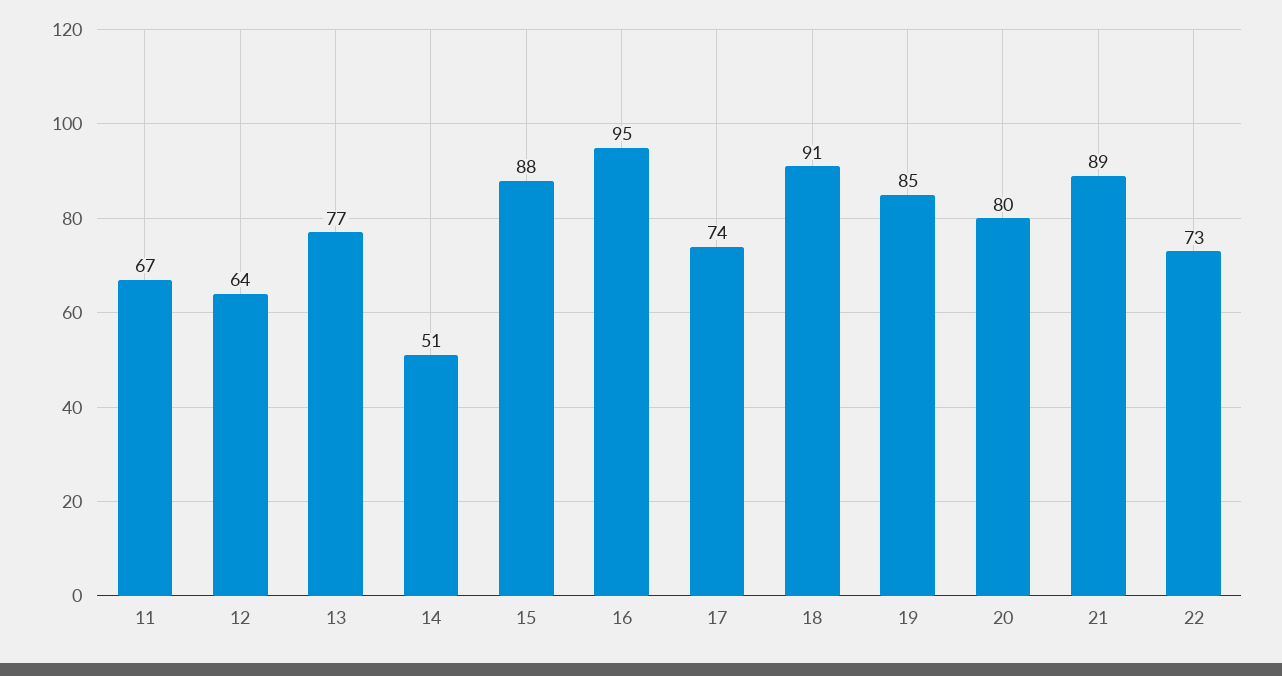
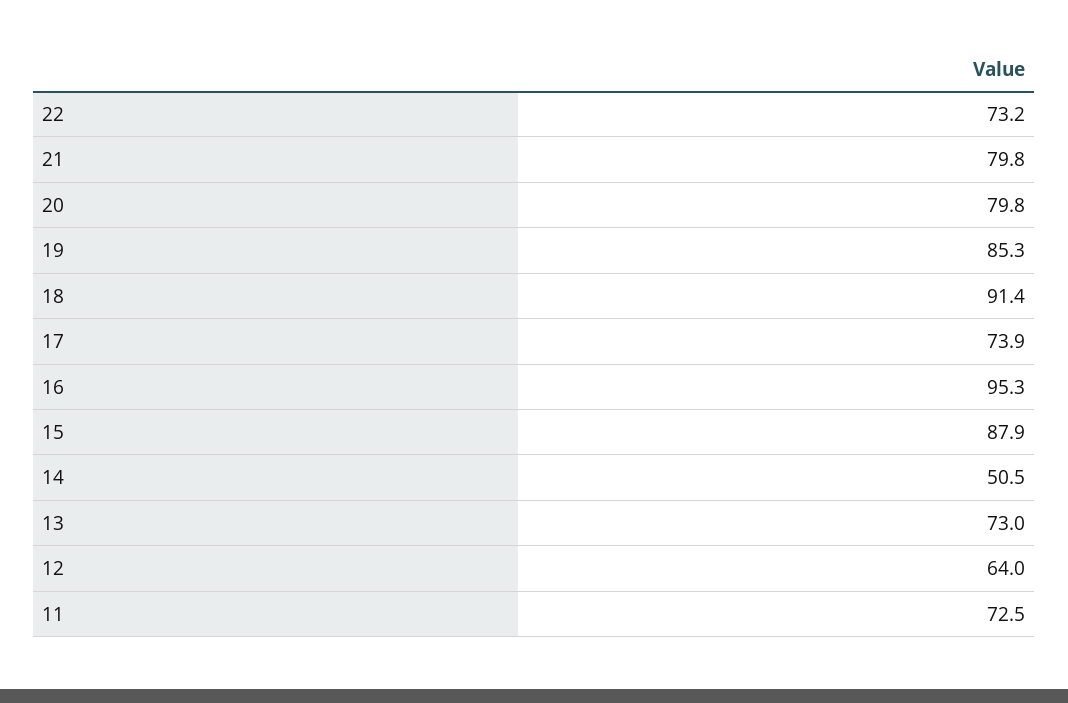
11: 67 -> 72.5
13: 77 -> 73
21: 89 -> 79.8

